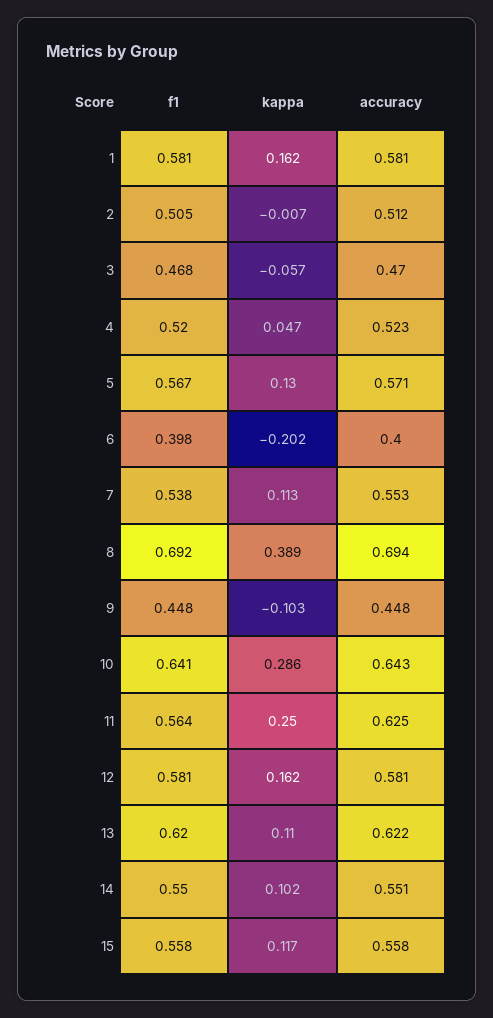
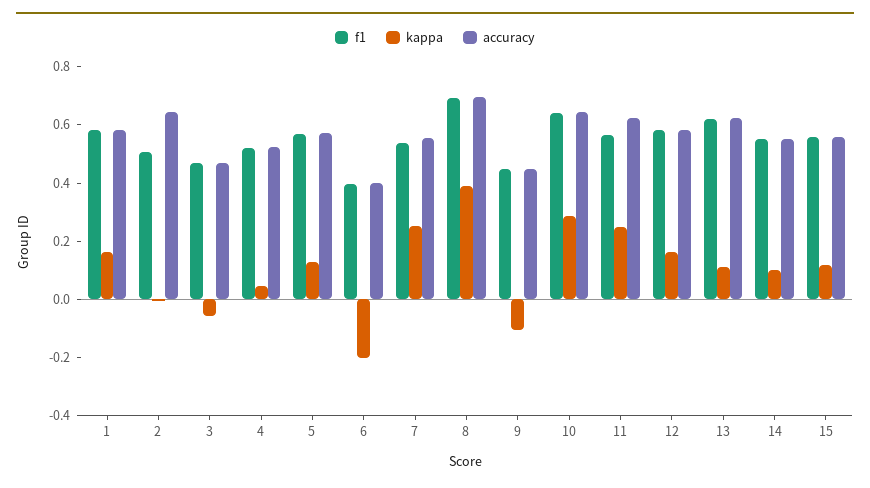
accuracy, 2: 0.512 -> 0.65
kappa, 7: 0.113 -> 0.25

